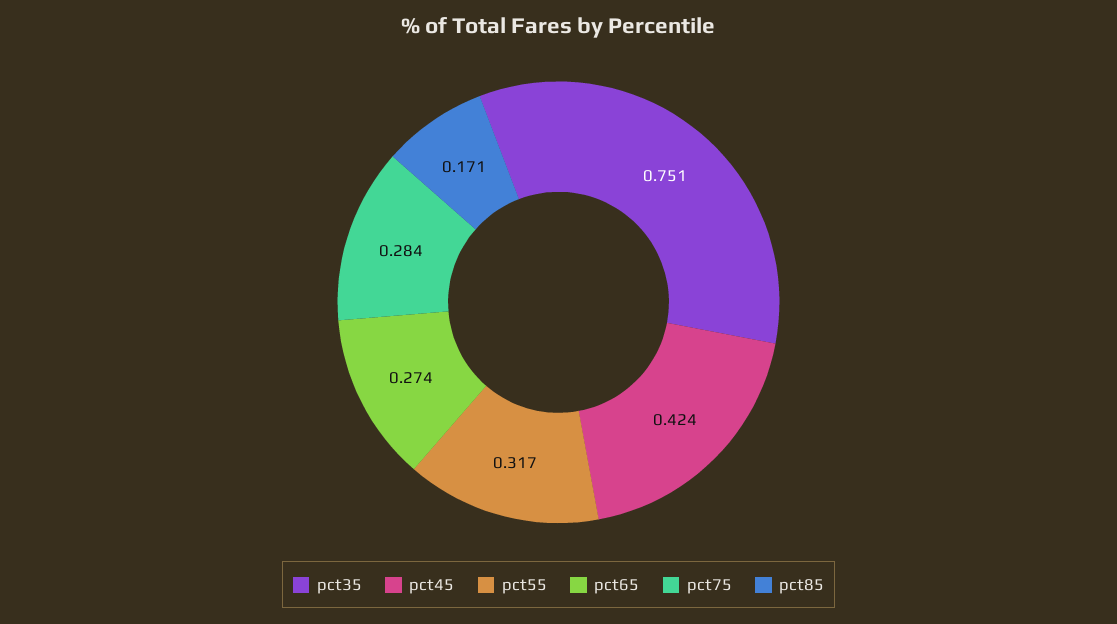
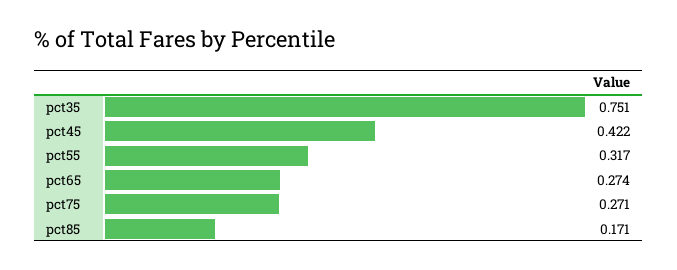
pct45: 0.424 -> 0.422
pct75: 0.284 -> 0.271

